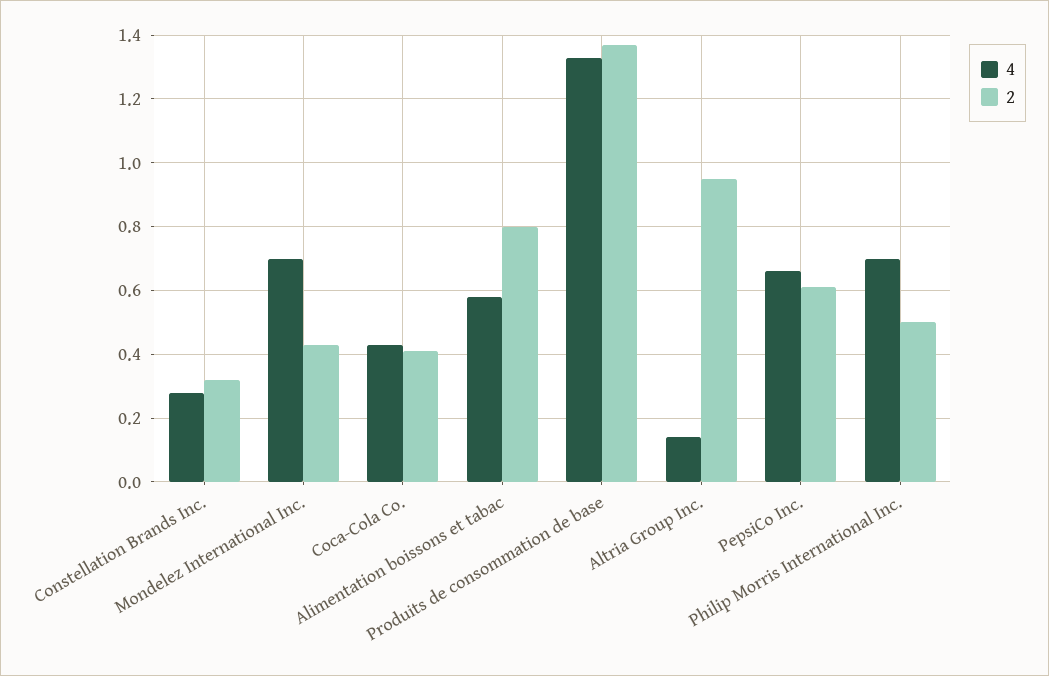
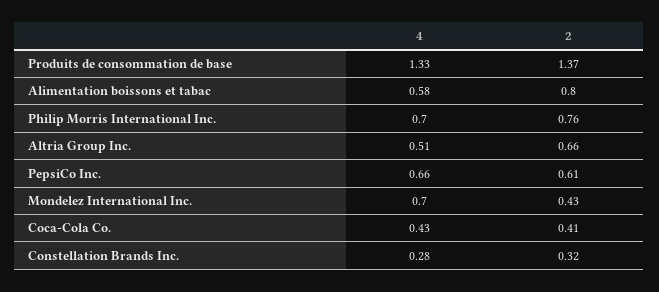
4, Altria Group Inc.: 0.15 -> 0.51
2, Altria Group Inc.: 0.95 -> 0.66
2, Philip Morris International Inc.: 0.5 -> 0.76

